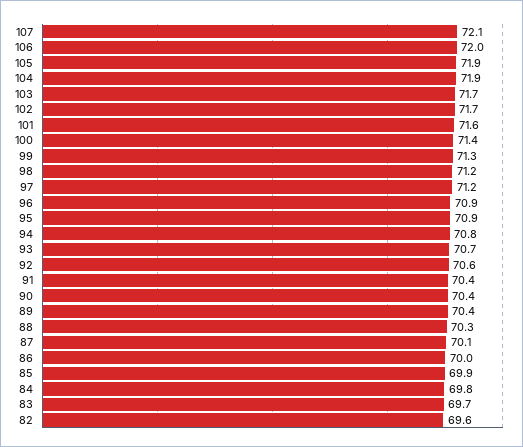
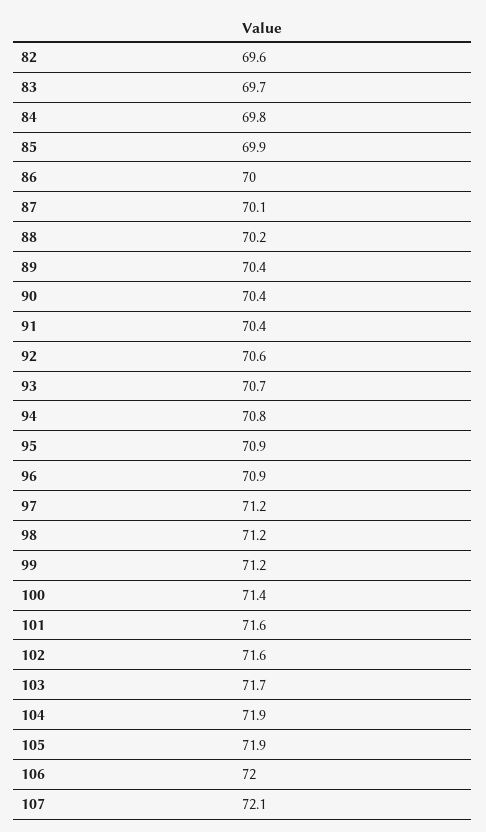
102: 71.7 -> 71.6
99: 71.3 -> 71.2
88: 70.3 -> 70.2

